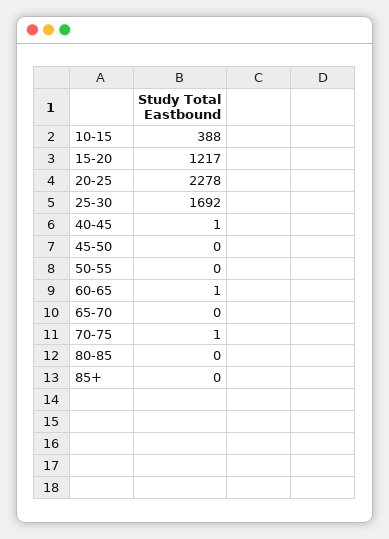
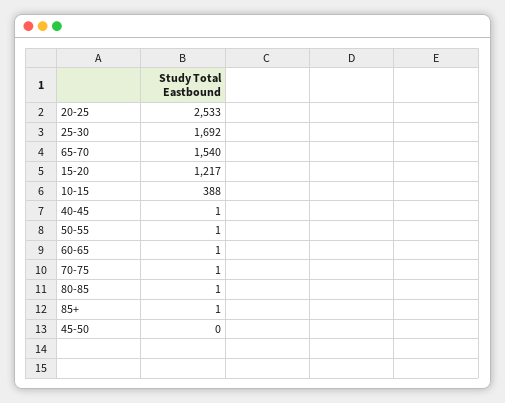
20-25: 2278 -> 2533
50-55: 0 -> 1
65-70: 0 -> 1540
80-85: 0 -> 1
85+: 0 -> 1

